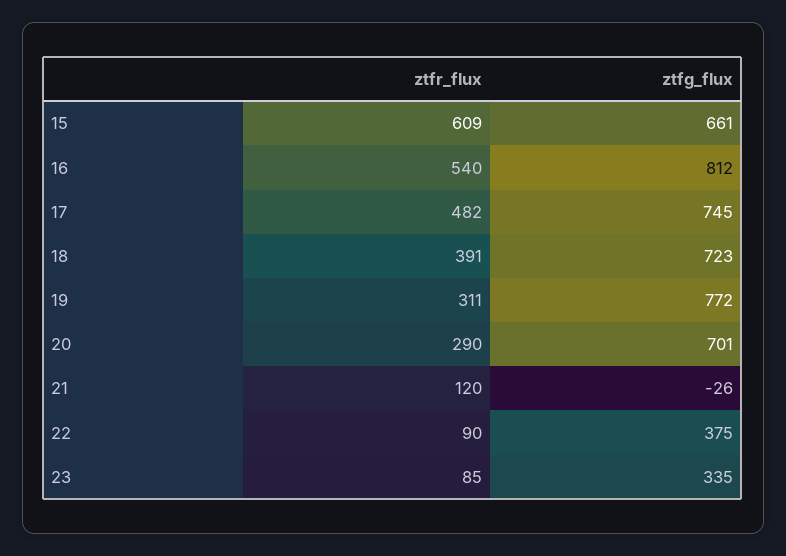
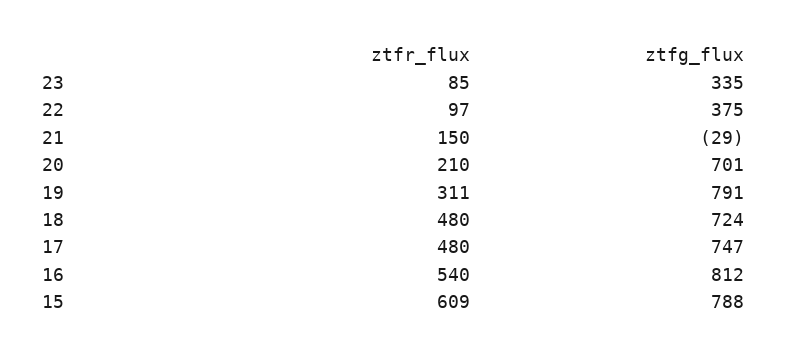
ztfg_flux, 15: 661 -> 788
ztfr_flux, 17: 482 -> 480
ztfg_flux, 17: 745 -> 747
ztfr_flux, 18: 391 -> 480
ztfg_flux, 18: 723 -> 724
ztfg_flux, 19: 772 -> 791
ztfr_flux, 20: 290 -> 210
ztfr_flux, 21: 120 -> 150
ztfg_flux, 21: -26 -> -29
ztfr_flux, 22: 90 -> 97

